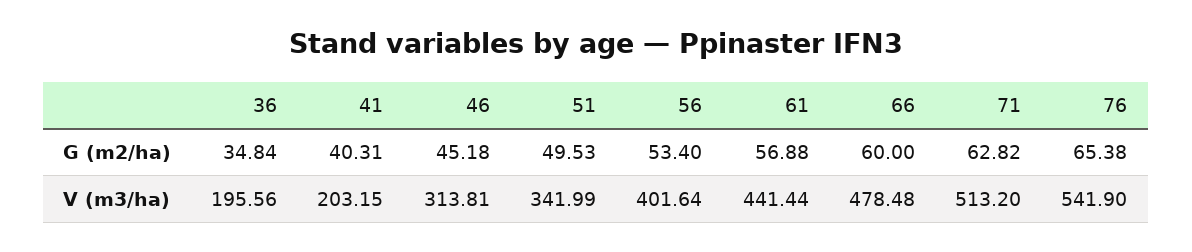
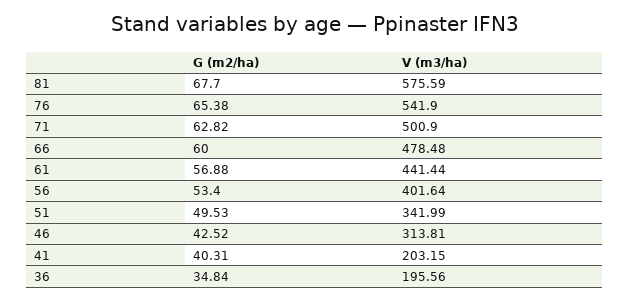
46, G (m2/ha): 45.18 -> 42.52
71, V (m3/ha): 513.2 -> 500.9
81, G (m2/ha): none -> 67.7
81, V (m3/ha): none -> 575.59

